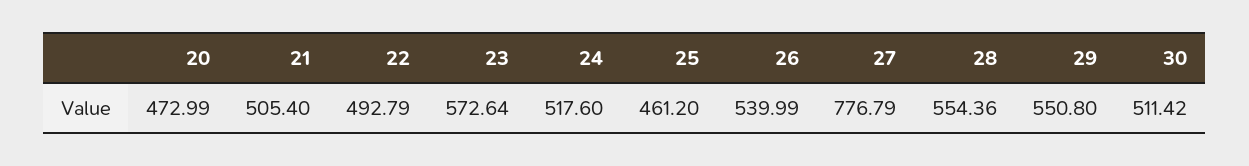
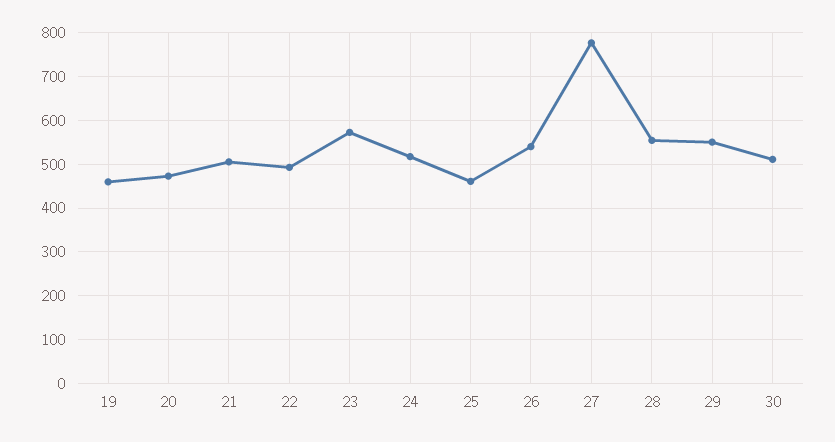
19: none -> 460

